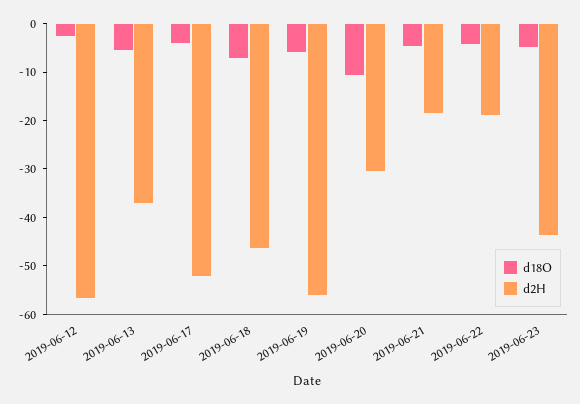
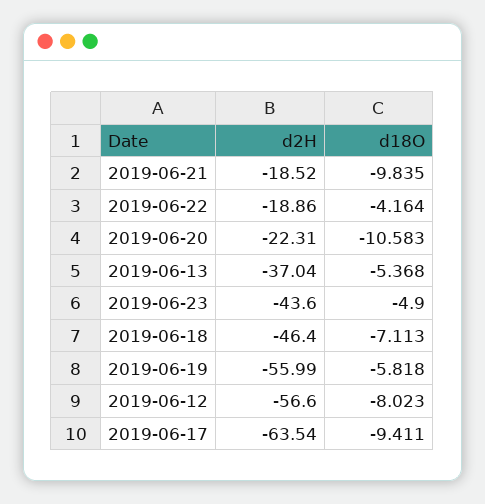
d18O, 2019-06-12: -2 -> -8.023
d18O, 2019-06-17: -4 -> -9.411
d2H, 2019-06-17: -52 -> -63.54
d2H, 2019-06-20: -30 -> -22.31
d18O, 2019-06-21: -4 -> -9.835

